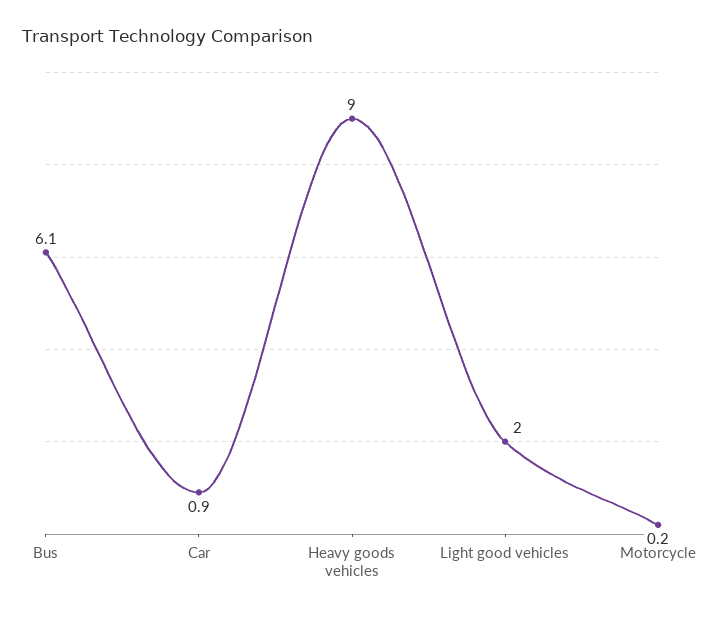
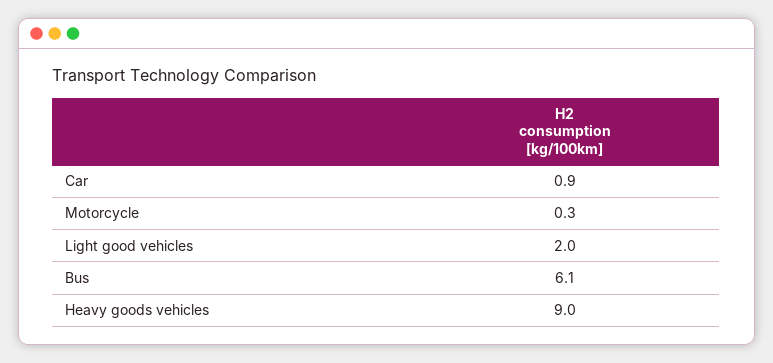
Motorcycle: 0.2 -> 0.3

